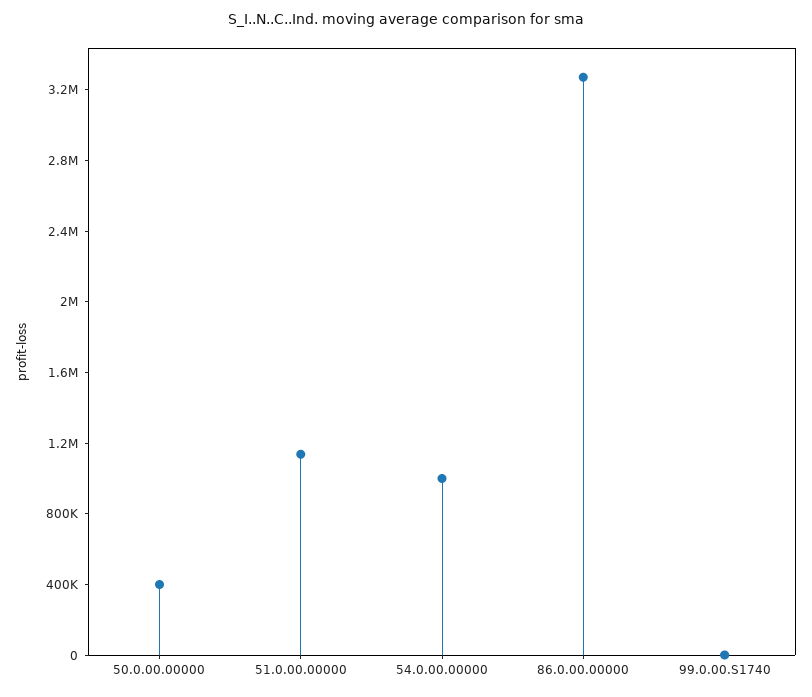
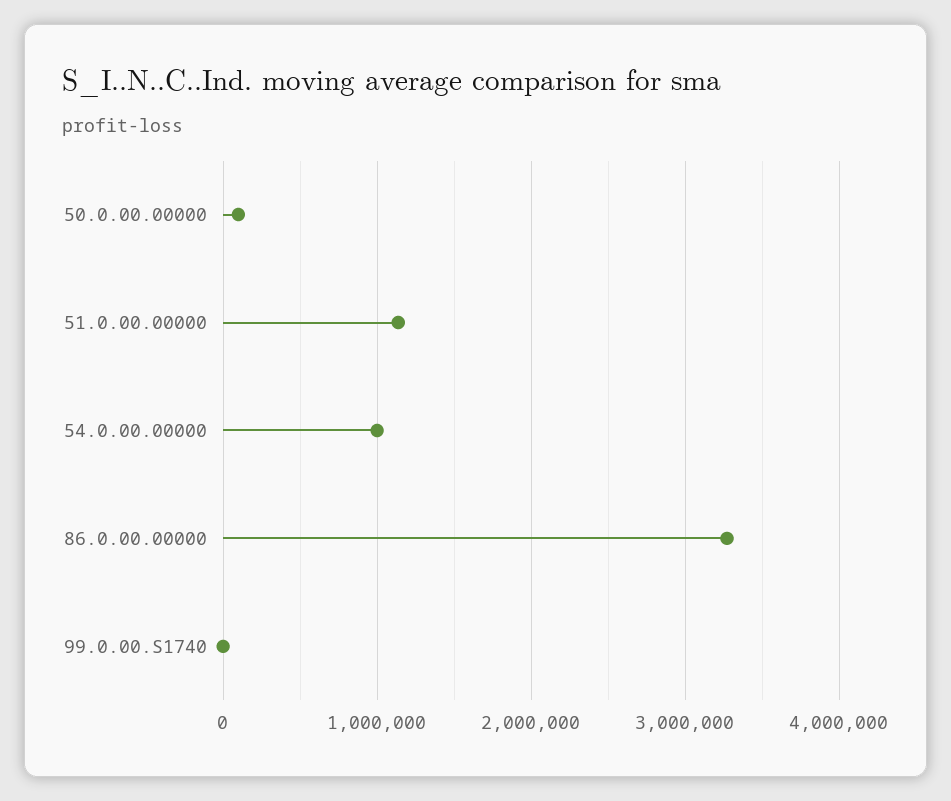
50.0.00.00000: 400000 -> 100000

